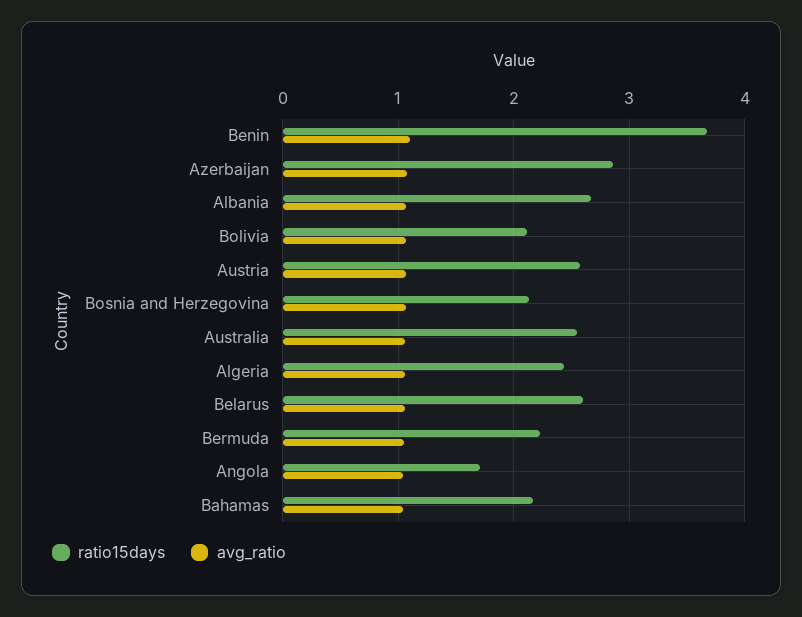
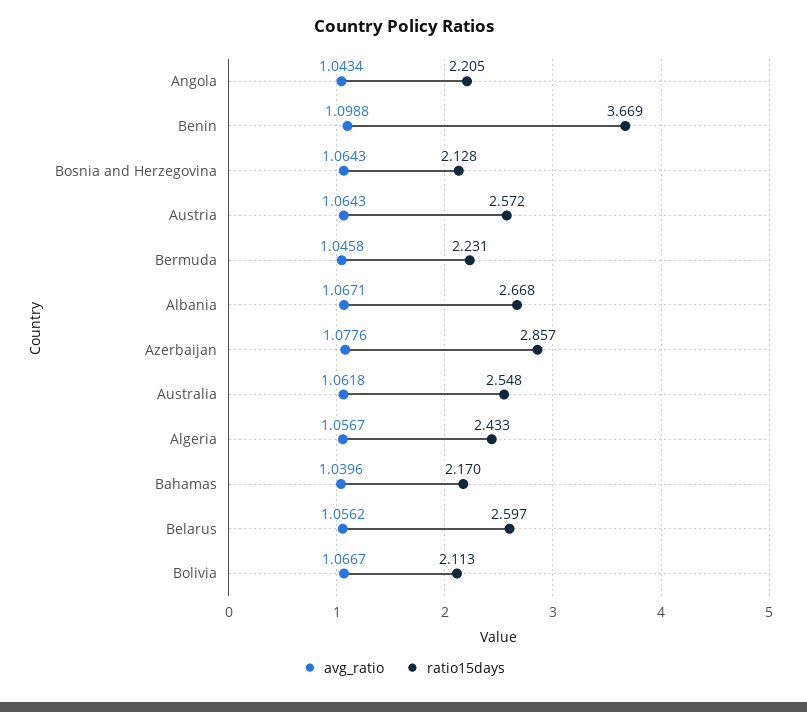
ratio15days, Angola: 1.7 -> 2.205

